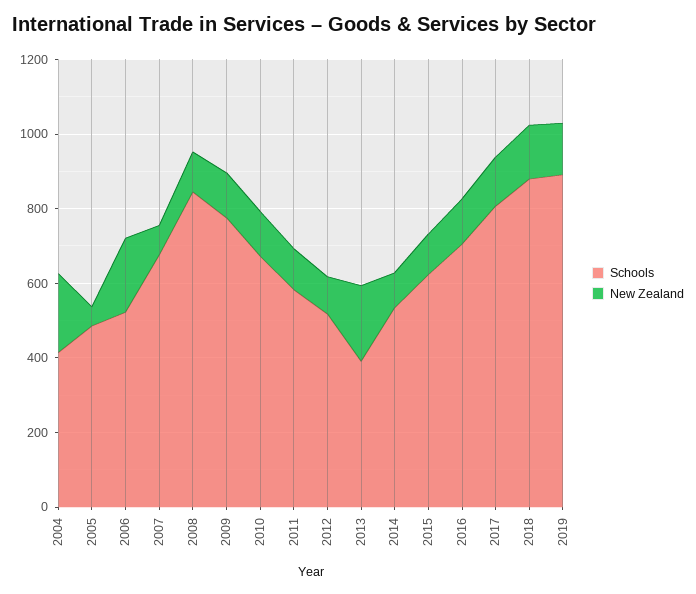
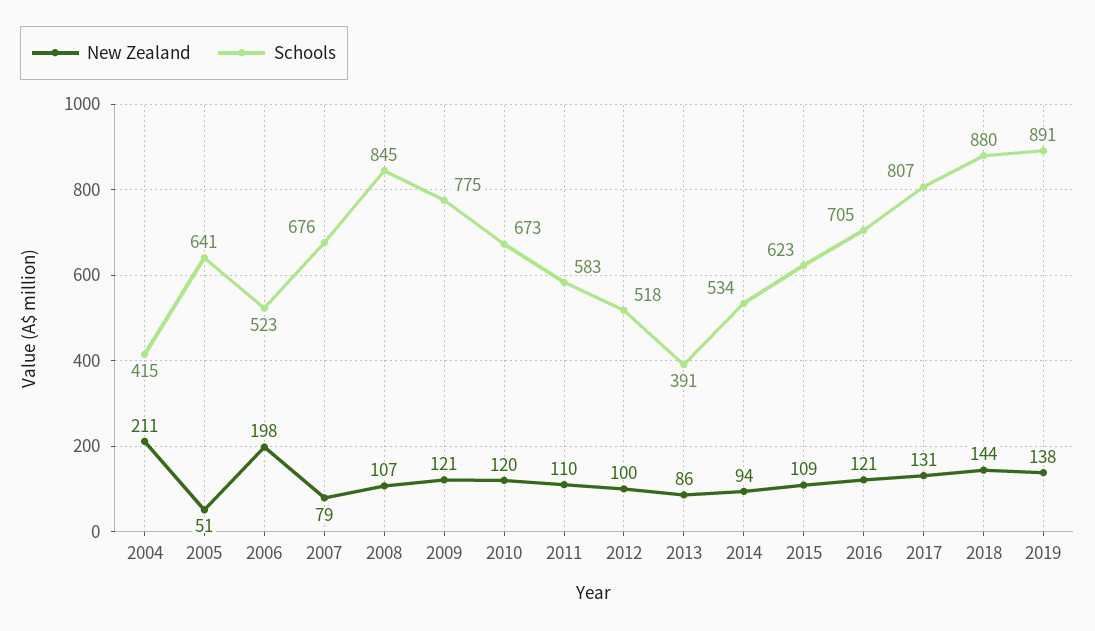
Schools, 2005: 500 -> 641
New Zealand, 2013: 200 -> 86

